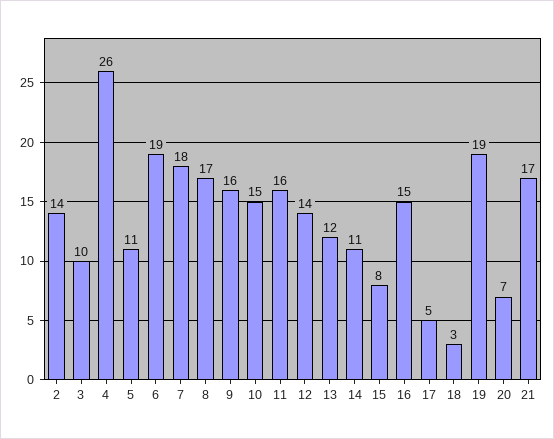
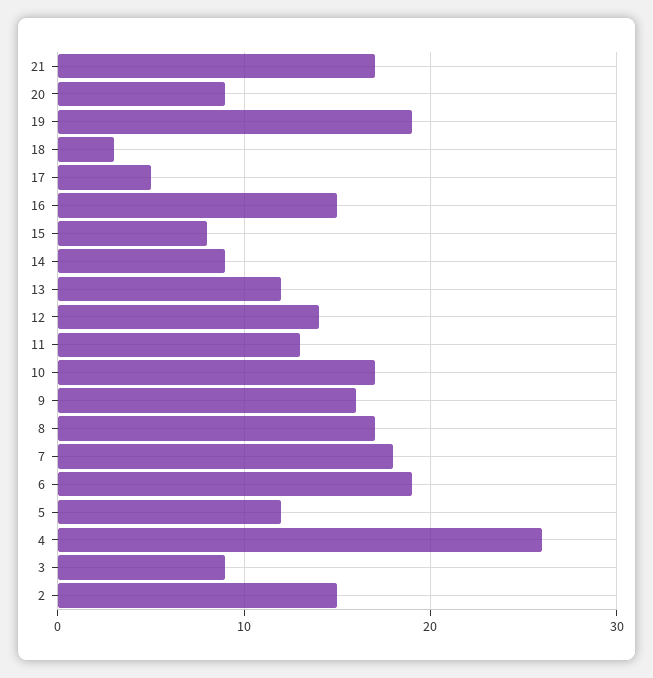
2: 14 -> 15
3: 10 -> 9
5: 11 -> 12
10: 15 -> 17
11: 16 -> 13
14: 11 -> 9
20: 7 -> 9

